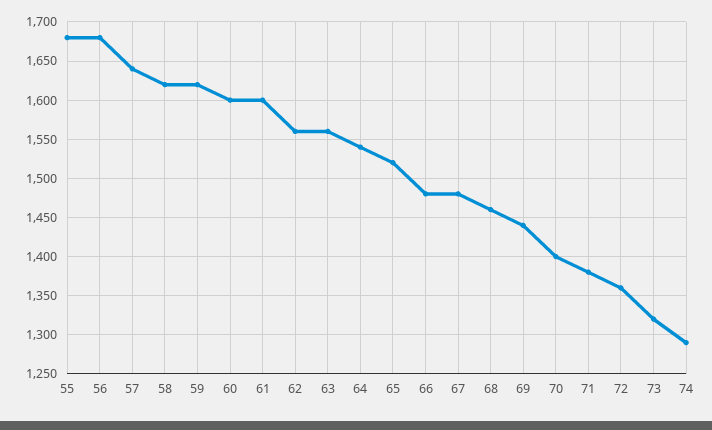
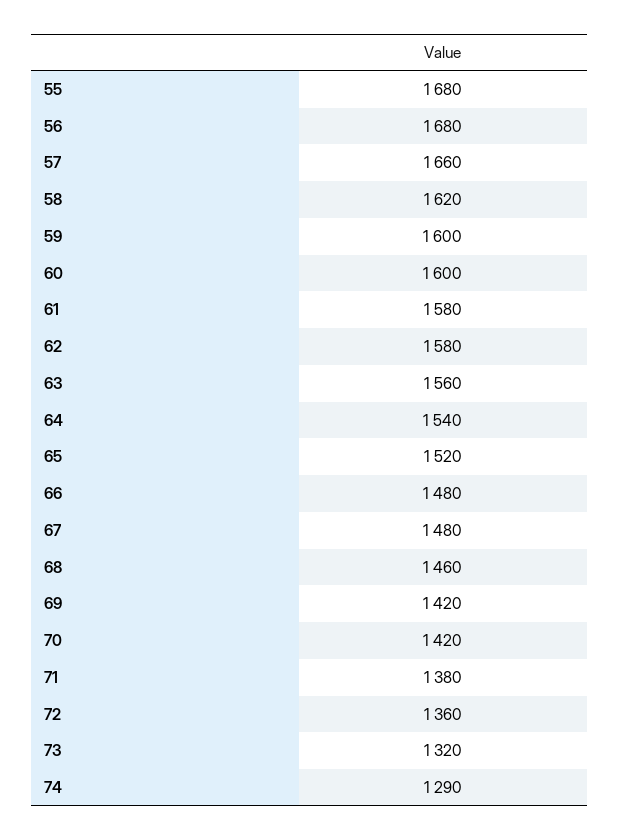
57: 1640 -> 1660
59: 1620 -> 1600
61: 1600 -> 1580
62: 1560 -> 1580
69: 1440 -> 1420
70: 1400 -> 1420

